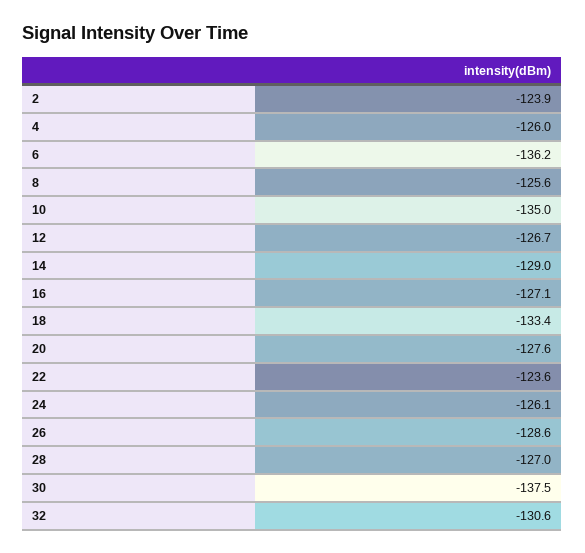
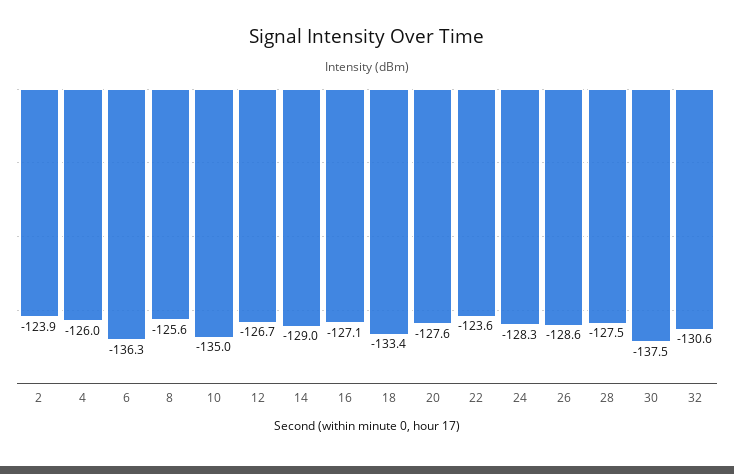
6: -136.2 -> -136.3
24: -126.1 -> -128.3
28: -127 -> -127.5

